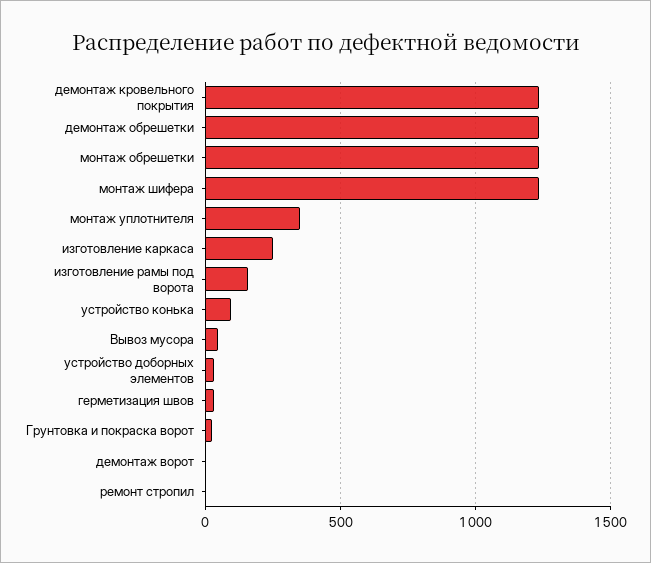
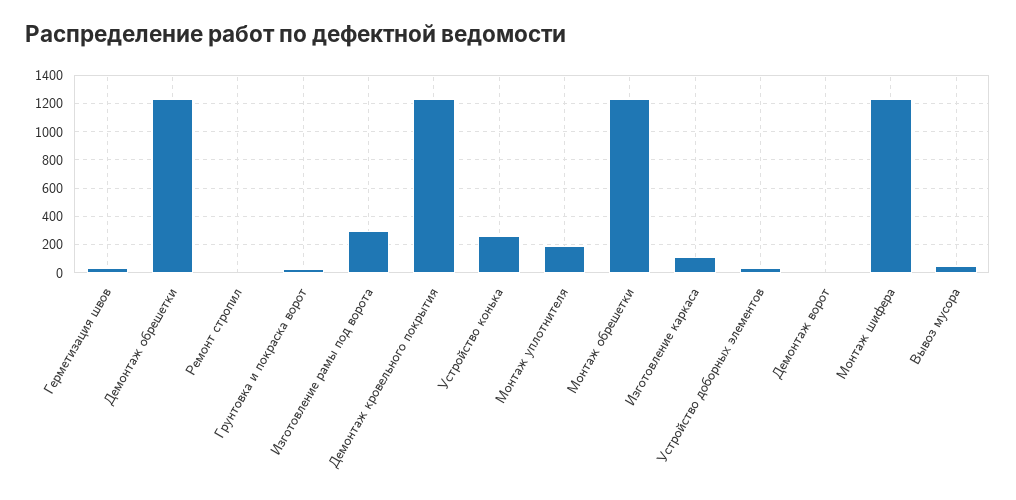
монтаж уплотнителя: 350 -> 200
изготовление каркаса: 250 -> 100
изготовление рамы под ворота: 150 -> 300
устройство конька: 100 -> 250

